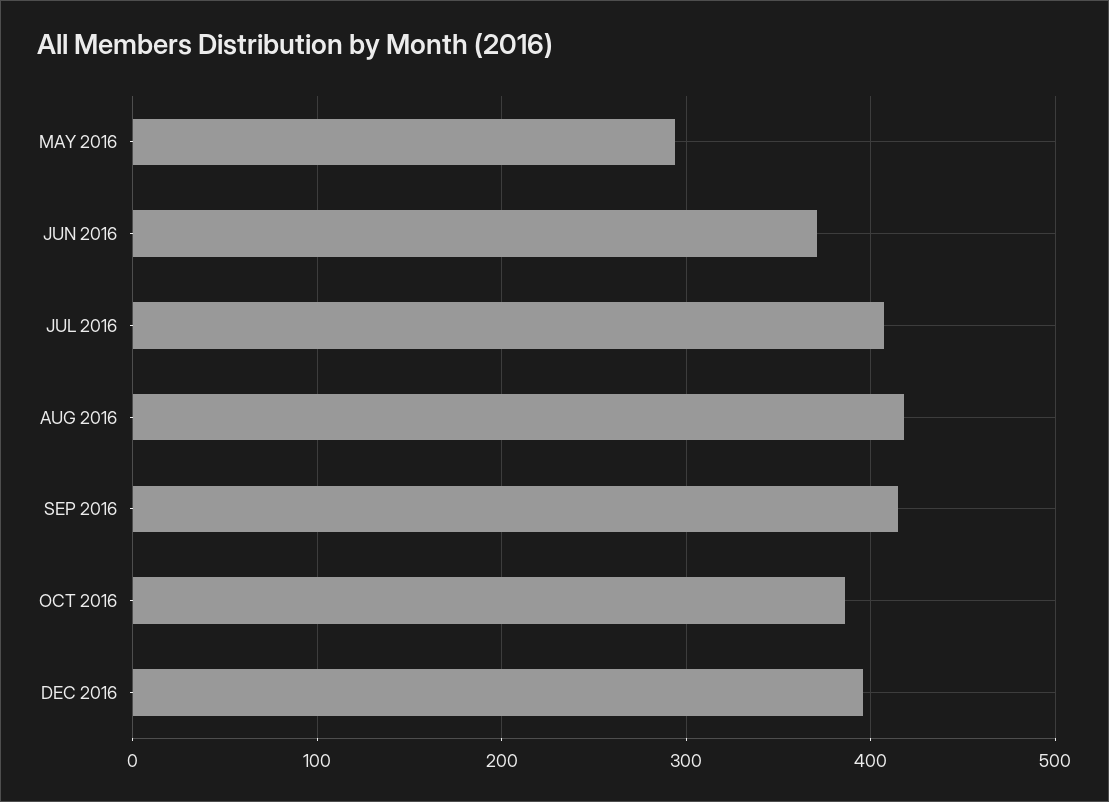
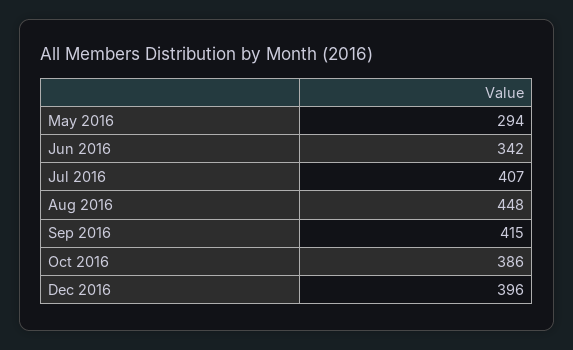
JUN 2016: 370 -> 342
AUG 2016: 420 -> 448

